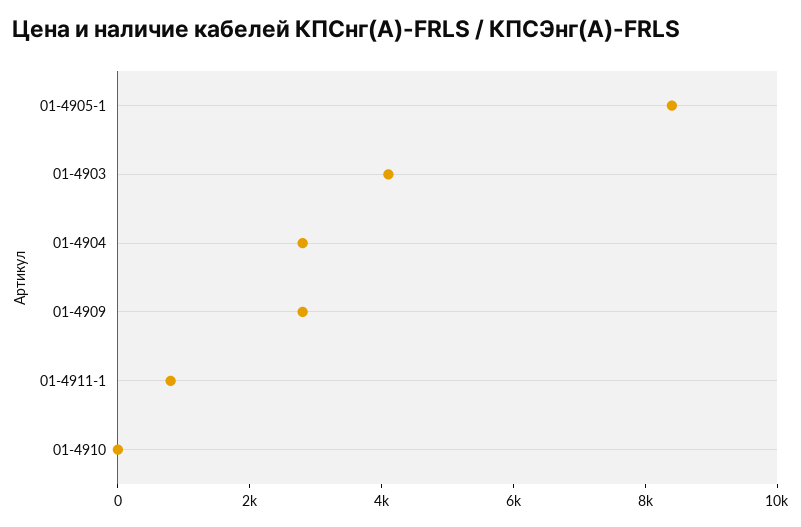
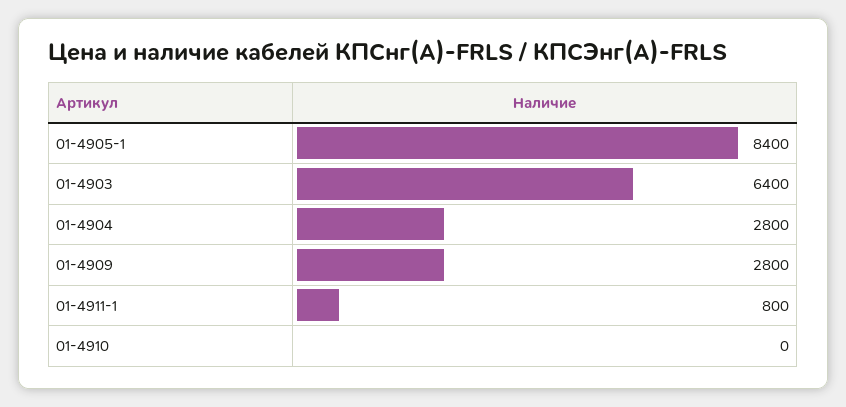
01-4903: 4000 -> 6400

